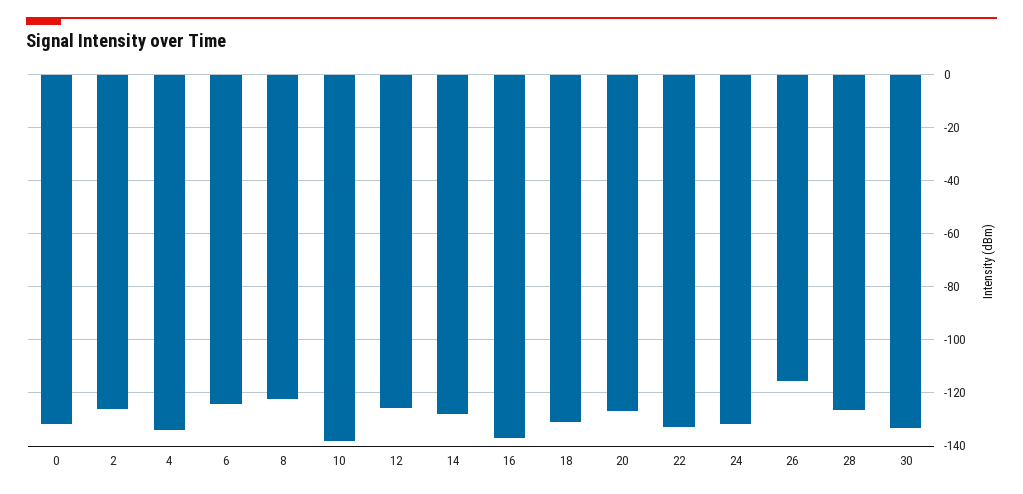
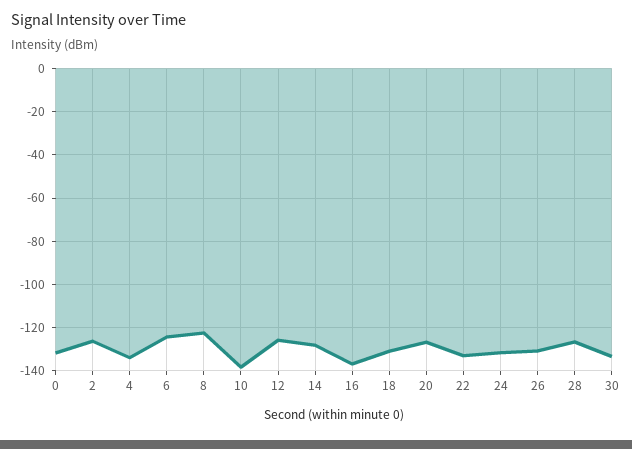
26: -115 -> -130

